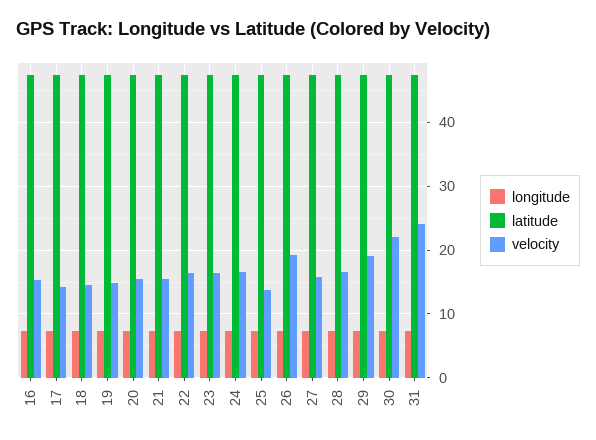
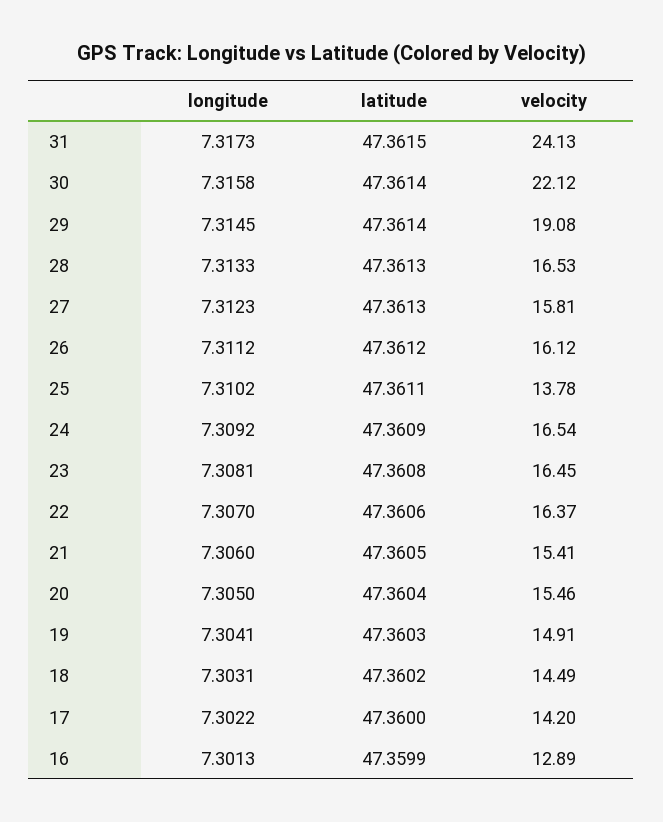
velocity, 16: 15 -> 12.89
velocity, 26: 19 -> 16.12

